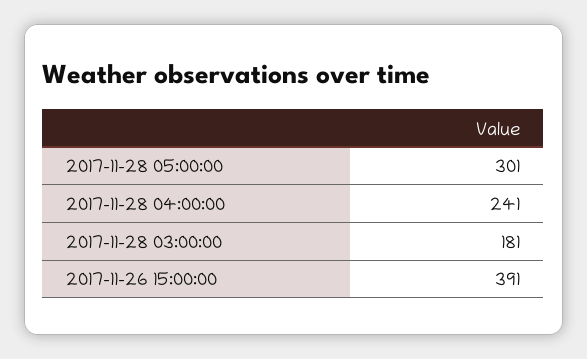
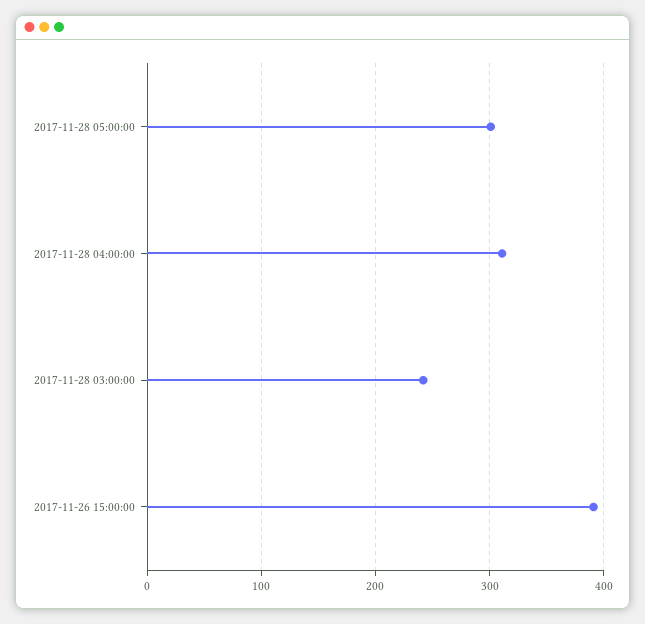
2017-11-28 04:00:00: 241 -> 310
2017-11-28 03:00:00: 181 -> 240

